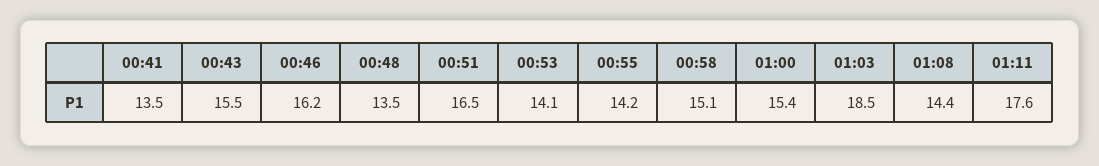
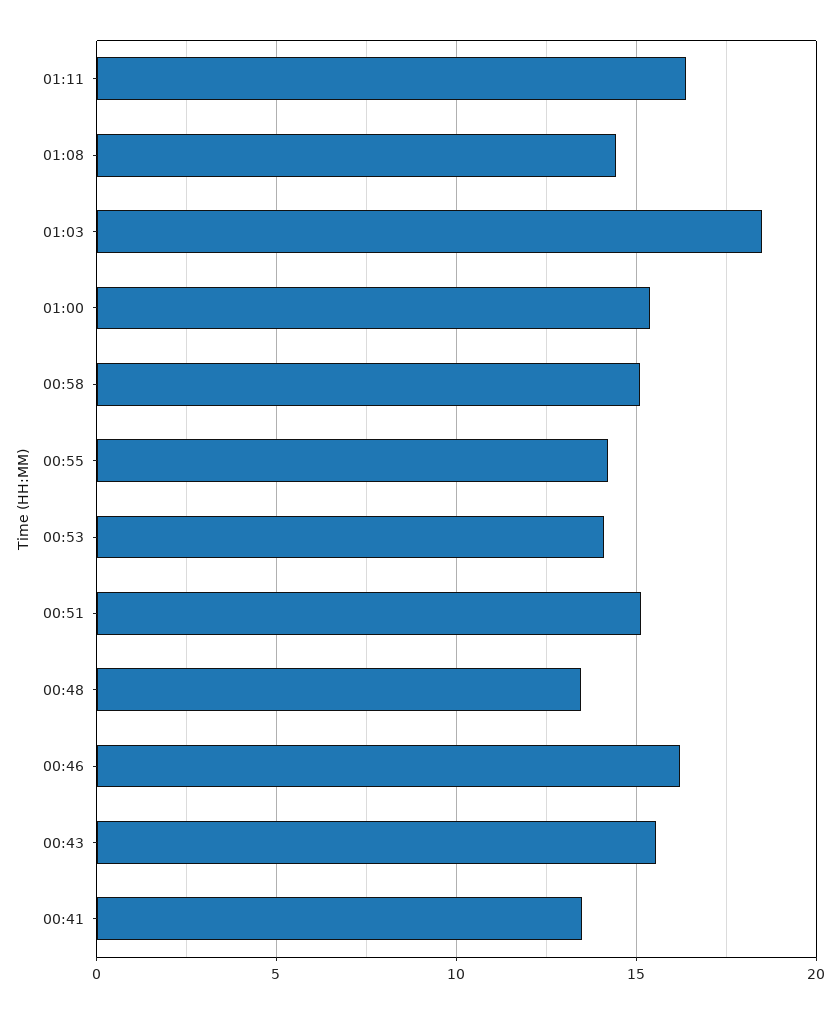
00:51: 16.5 -> 15
01:11: 17.6 -> 16.5

